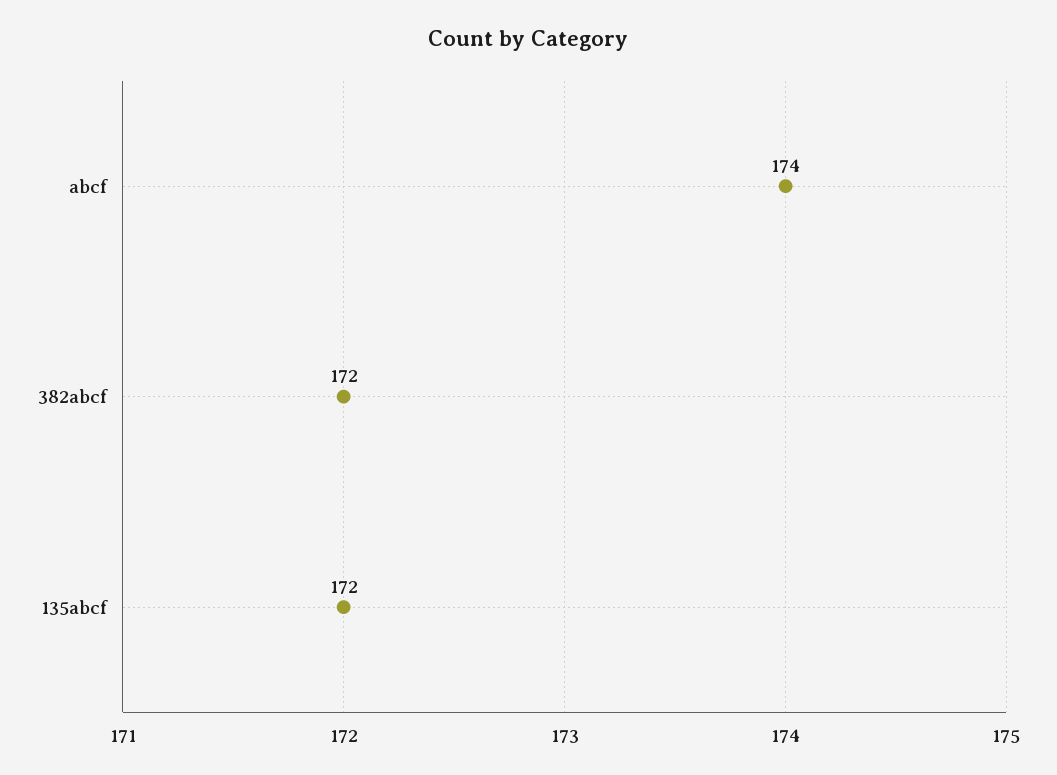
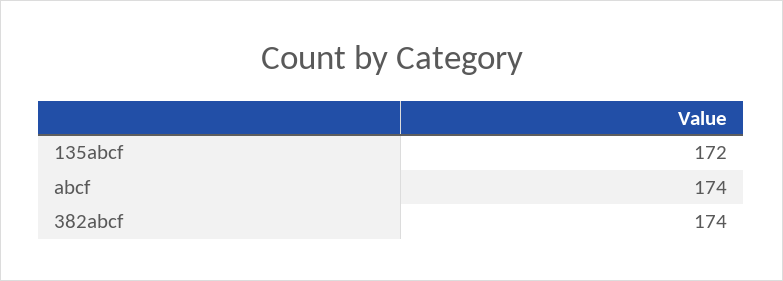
382abcf: 172 -> 174

